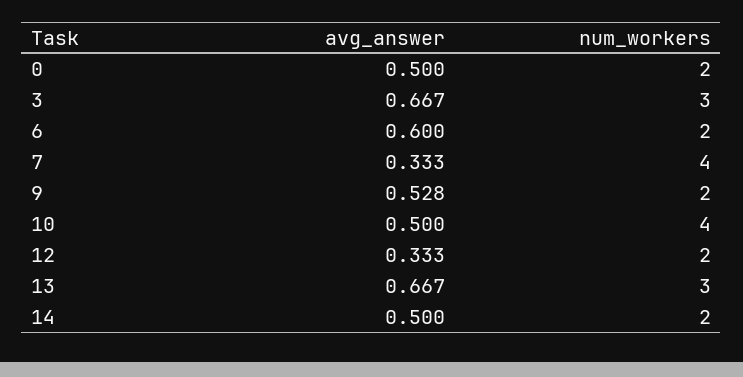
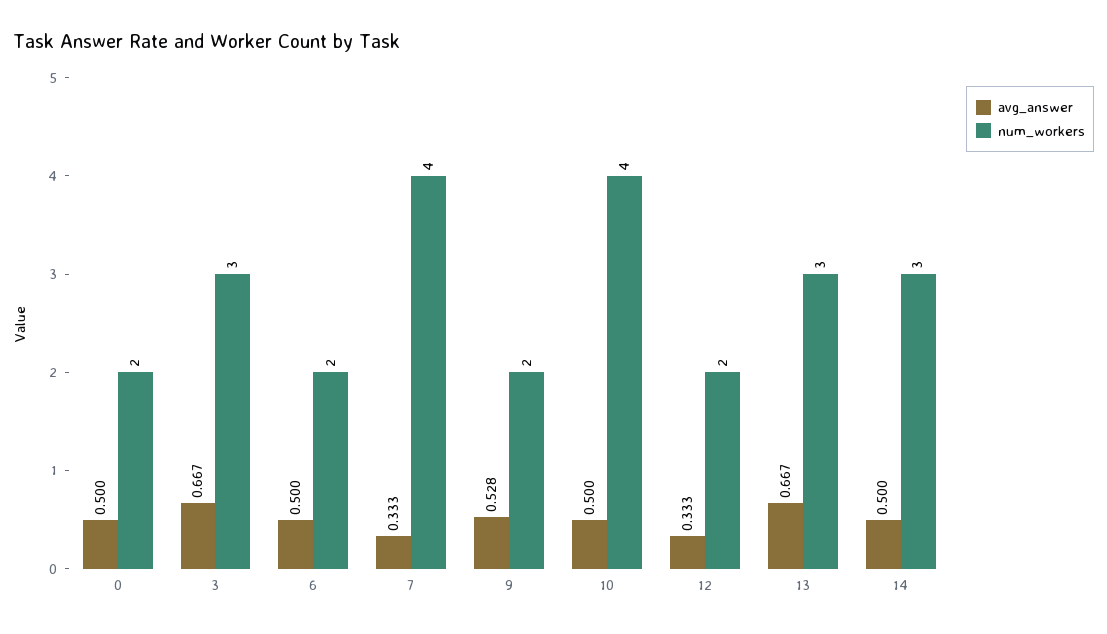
avg_answer, 6: 0.6 -> 0.5
num_workers, 14: 2 -> 3

